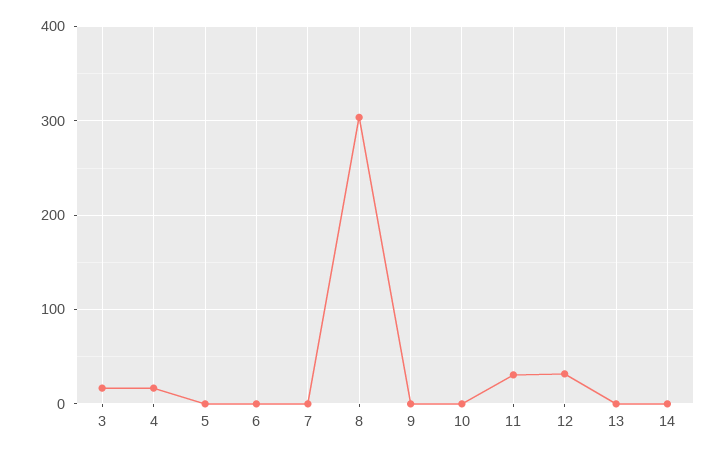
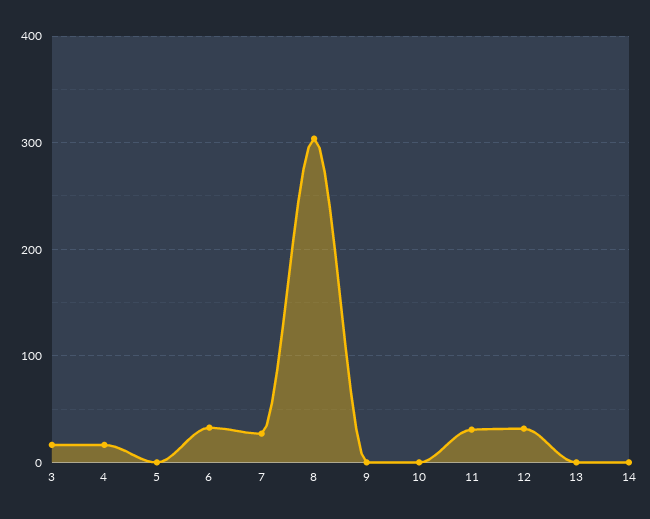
6: 0 -> 30
7: 0 -> 30

